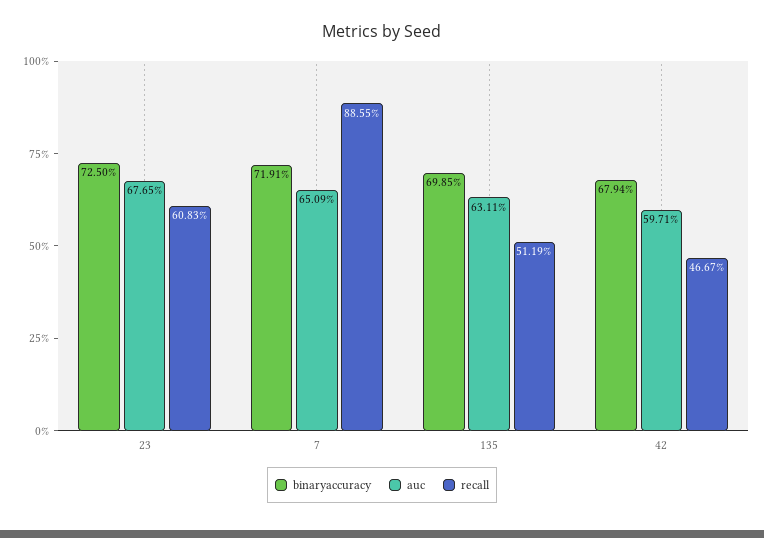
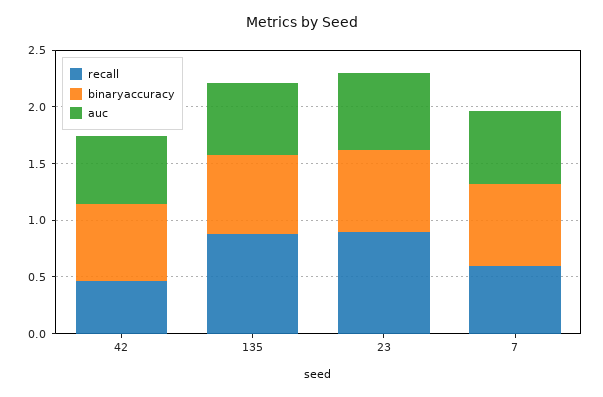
recall, 23: 0.6083 -> 0.9
recall, 7: 0.8855 -> 0.6
recall, 135: 0.5119 -> 0.9

